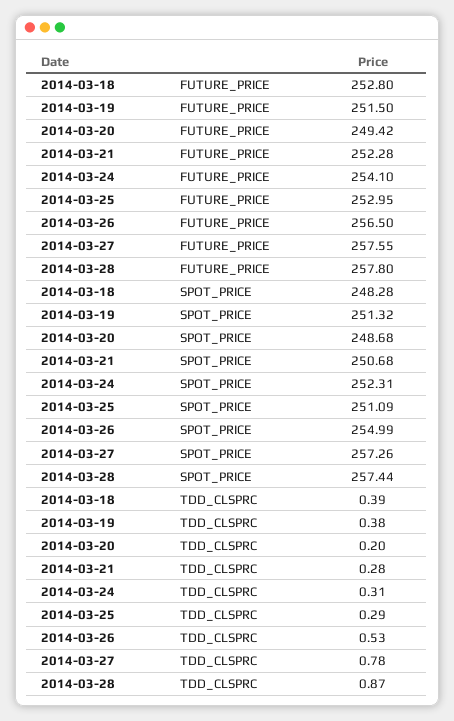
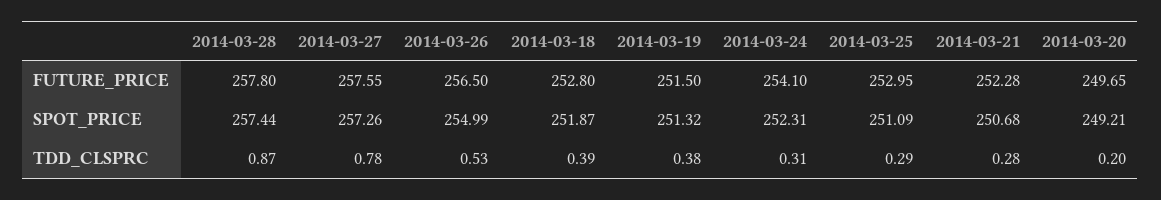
2014-03-20, FUTURE_PRICE: 249.42 -> 249.65
2014-03-18, SPOT_PRICE: 248.28 -> 251.87
2014-03-20, SPOT_PRICE: 248.68 -> 249.21

